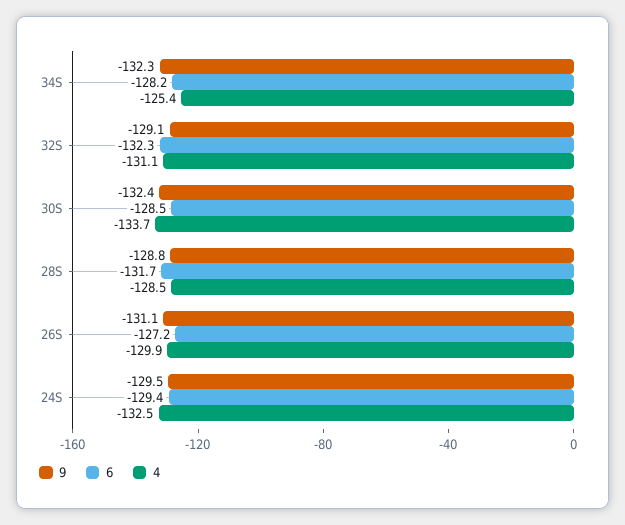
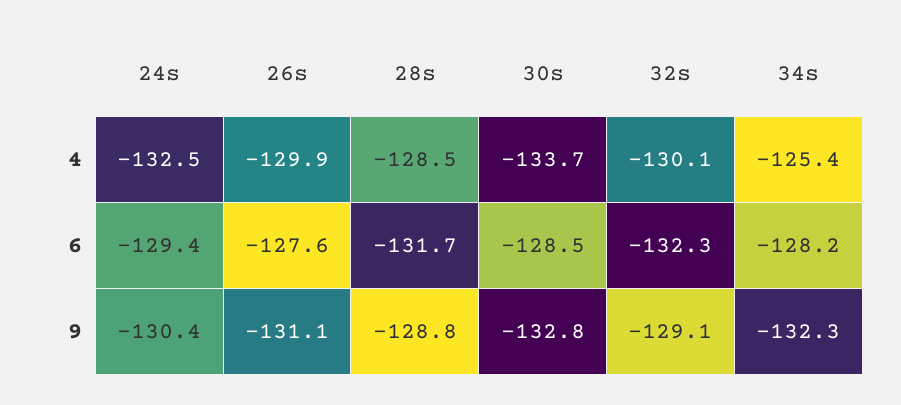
4, 32S: -131.1 -> -130.1
9, 30S: -132.4 -> -132.8
6, 26S: -127.2 -> -127.6
9, 24S: -129.5 -> -130.4

